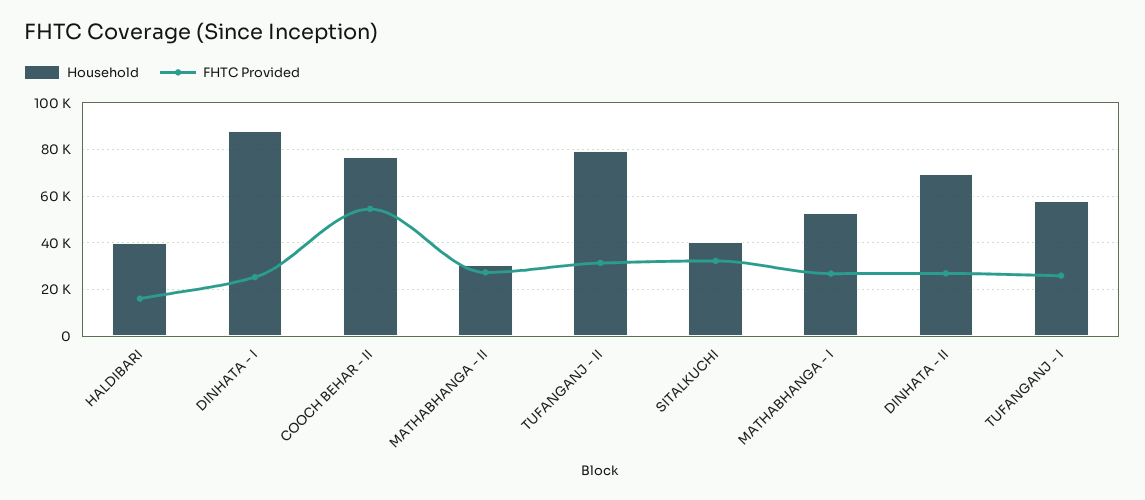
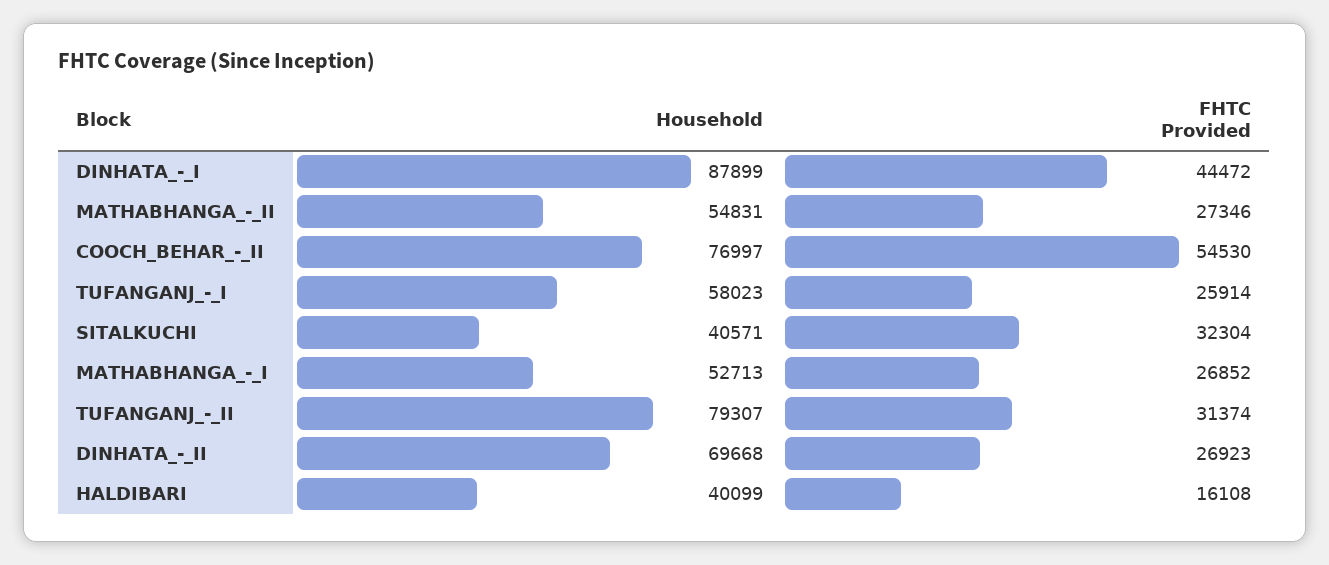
FHTC Provided, DINHATA - I: 25000 -> 44472
Household, MATHABHANGA - II: 30000 -> 54831

